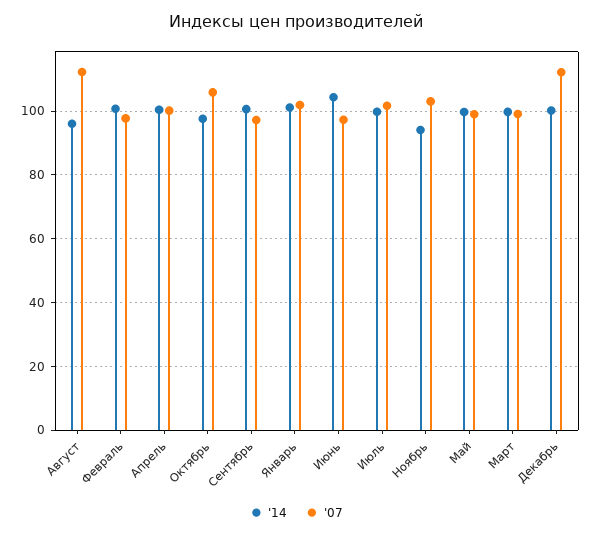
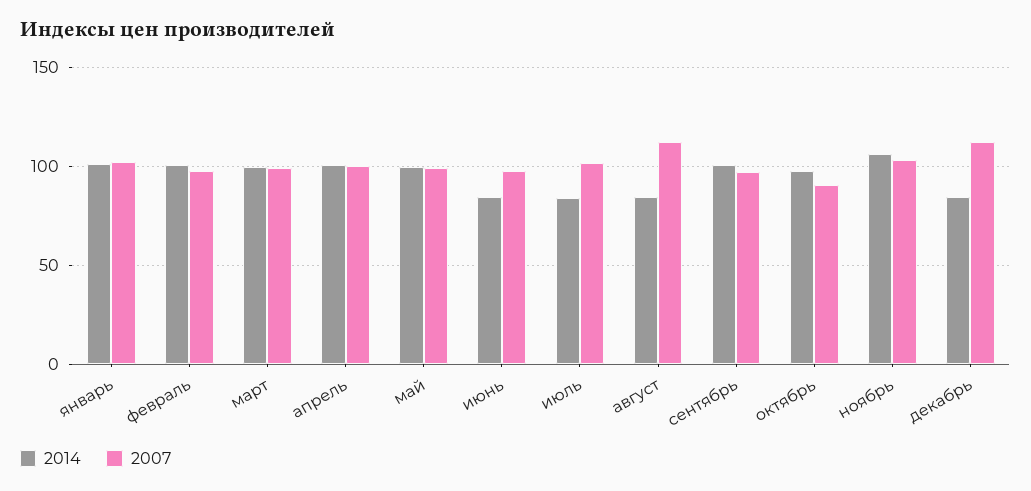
'14, Август: 96 -> 85
'07, Октябрь: 106 -> 90
'14, Июнь: 104 -> 85
'14, Июль: 100 -> 85
'14, Ноябрь: 94 -> 105
'14, Декабрь: 100 -> 85

